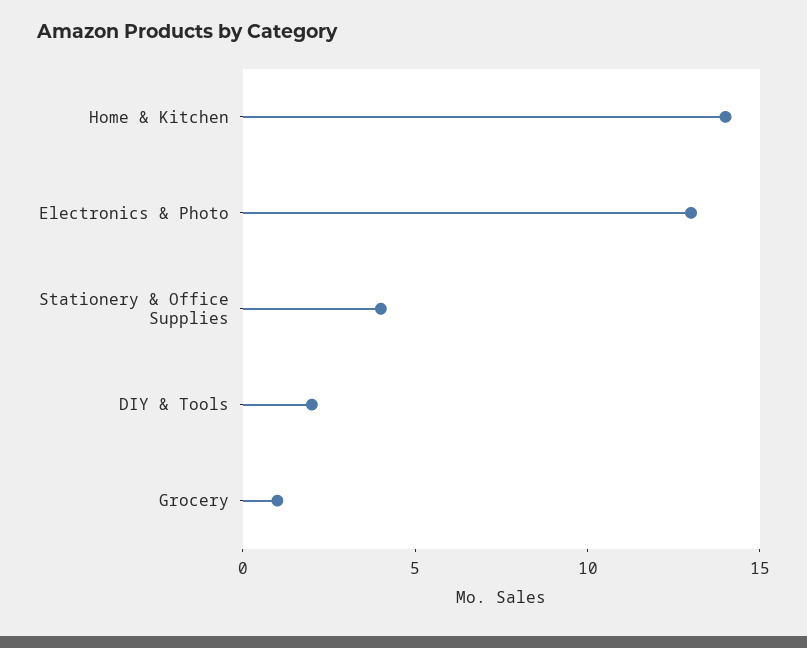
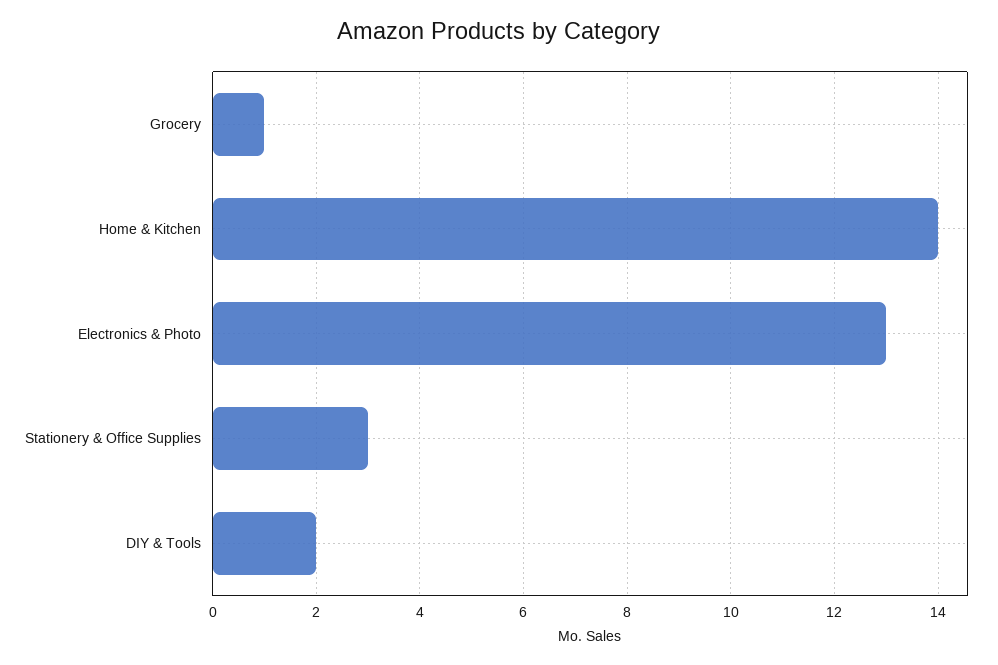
Stationery & Office Supplies: 4 -> 3

